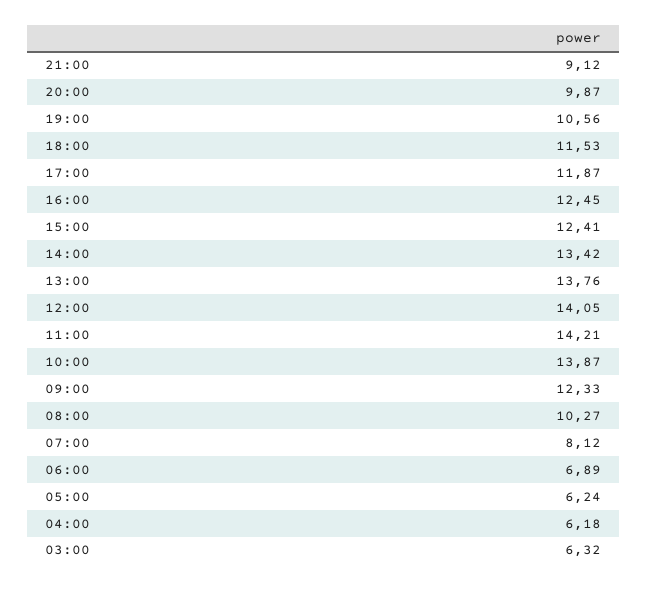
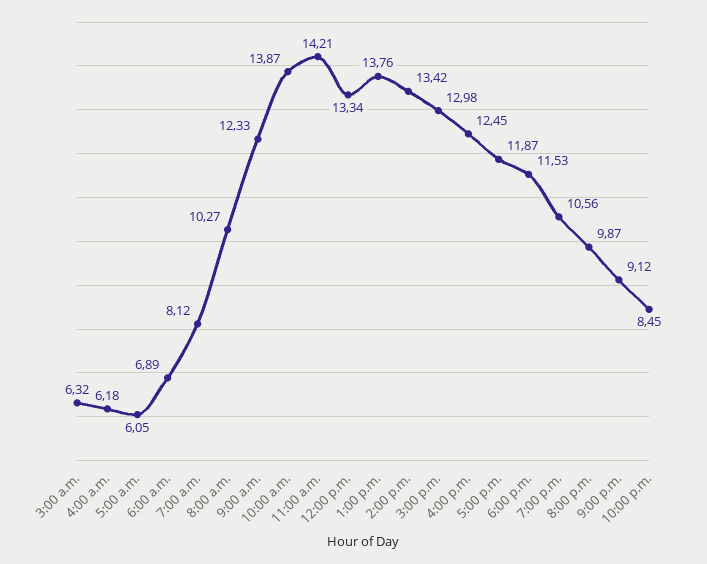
15:00: 12.41 -> 12.98
12:00: 14.05 -> 13.34
05:00: 6.24 -> 6.05
10:00 p.m.: none -> 8.45

